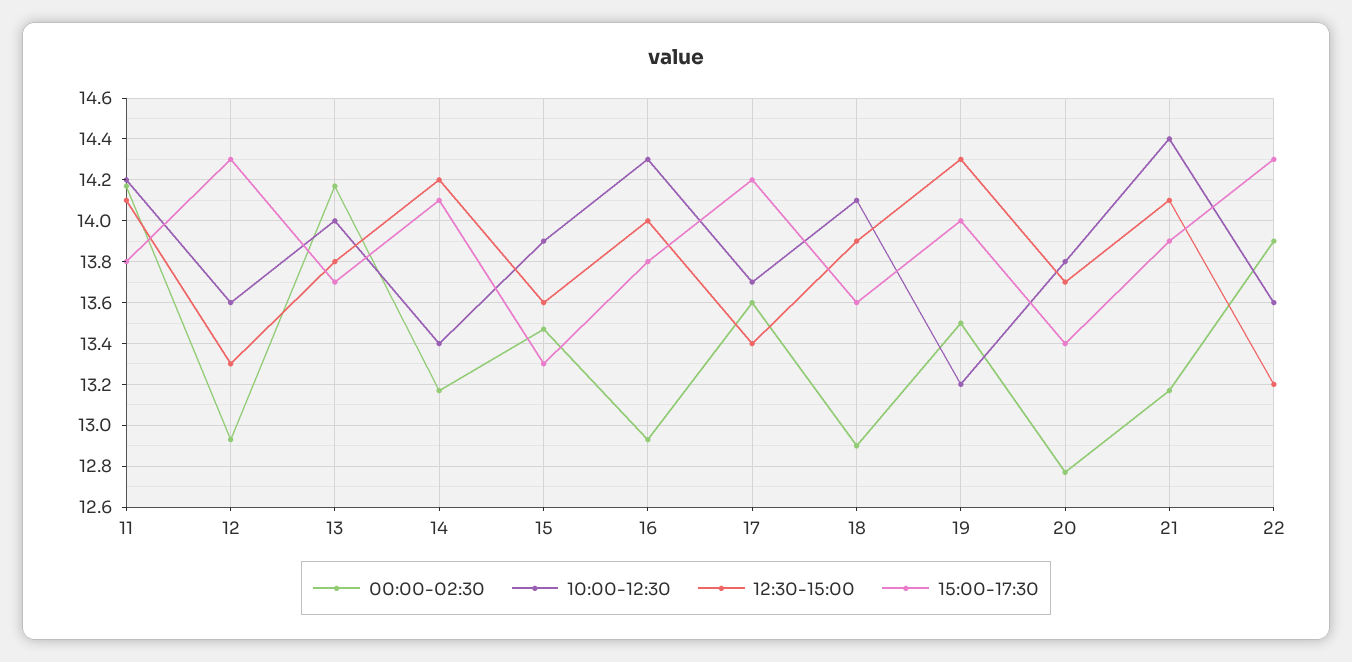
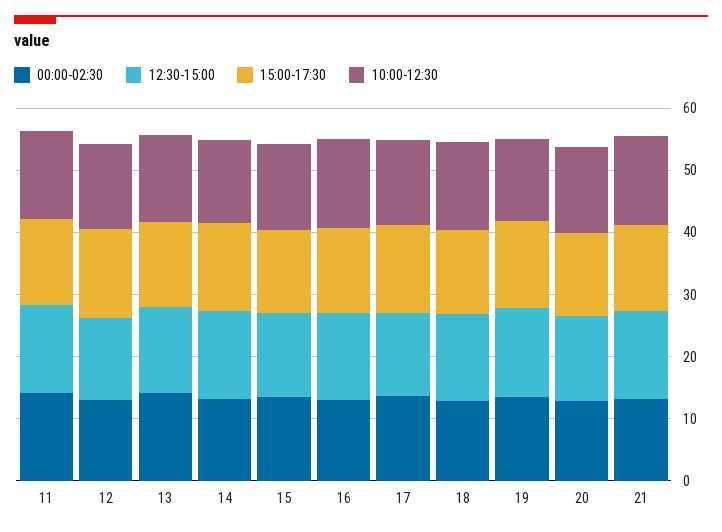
00:00-02:30, 22: 13.9 -> none
10:00-12:30, 22: 13.6 -> none
12:30-15:00, 22: 13.2 -> none
15:00-17:30, 22: 14.3 -> none

